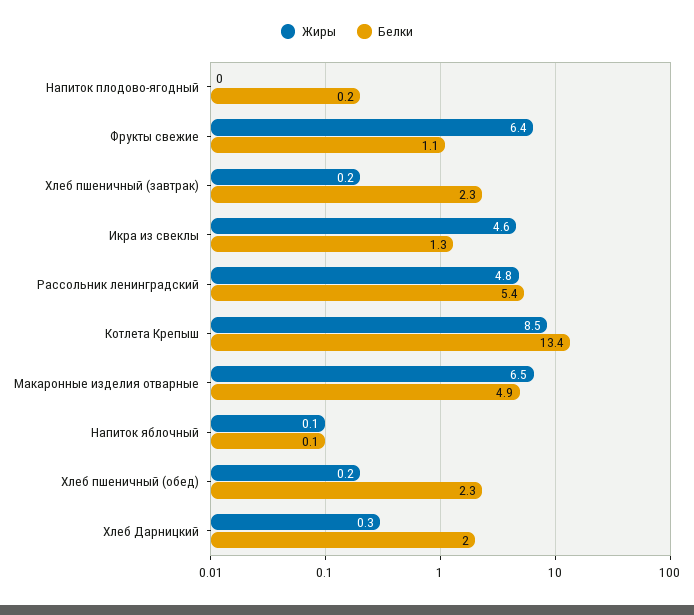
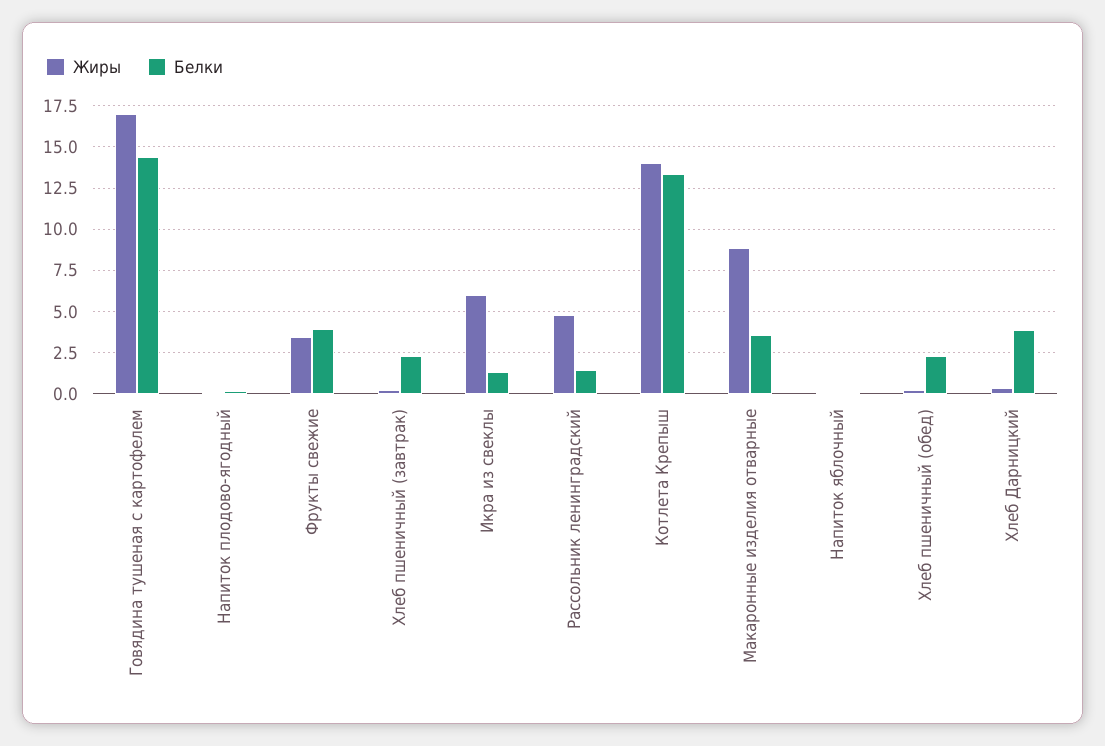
Жиры, Фрукты свежие: 6.4 -> 3.5
Белки, Фрукты свежие: 1.1 -> 4
Жиры, Икра из свеклы: 4.6 -> 6
Белки, Рассольник ленинградский: 5.4 -> 1.5
Жиры, Котлета Крепыш: 8.5 -> 14
Жиры, Макаронные изделия отварные: 6.5 -> 9
Белки, Макаронные изделия отварные: 4.9 -> 3.5
Белки, Хлеб Дарницкий: 2 -> 4
Жиры, Говядина тушеная с картофелем: none -> 17
Белки, Говядина тушеная с картофелем: none -> 14.5

